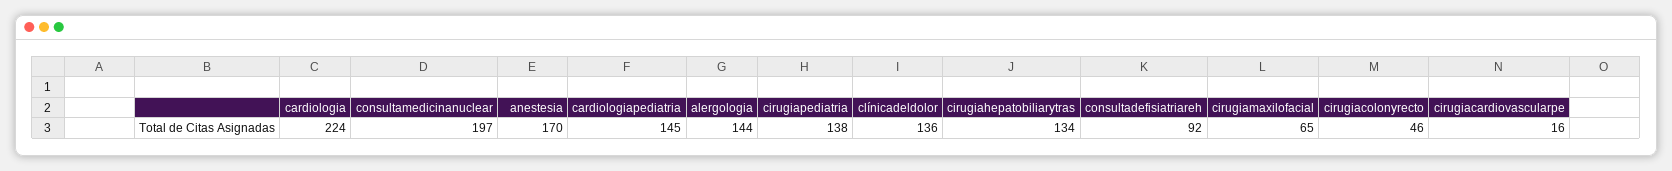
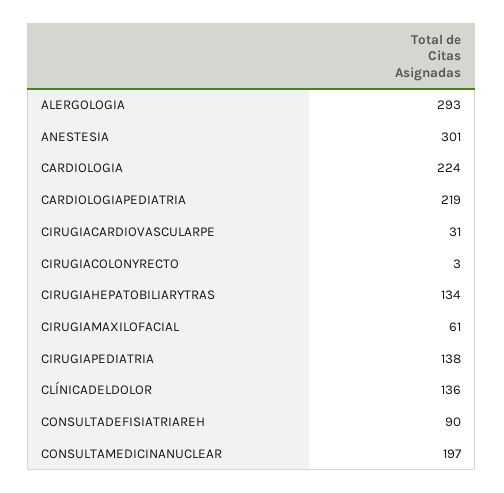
anestesia: 170 -> 301
cardiologiapediatria: 145 -> 219
alergologia: 144 -> 293
consultadefisiatriareh: 92 -> 90
cirugiamaxilofacial: 65 -> 61
cirugiacolonyrecto: 46 -> 3
cirugiacardiovascularpe: 16 -> 31

